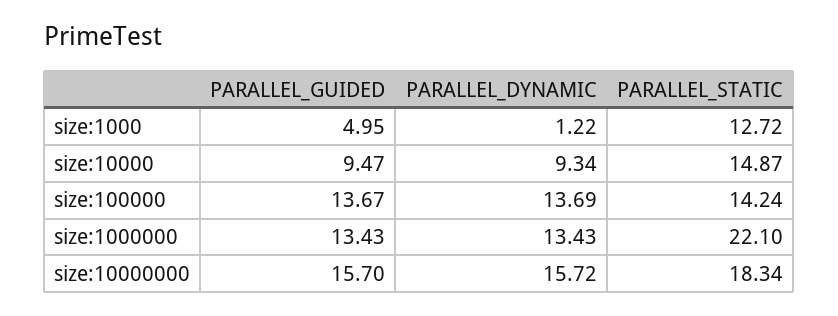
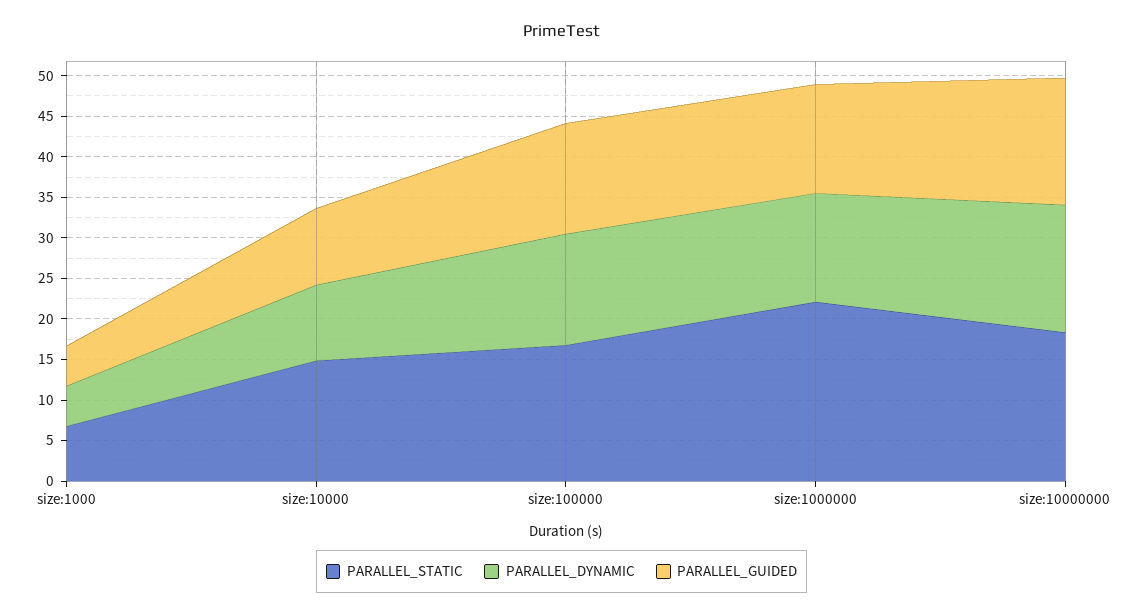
PARALLEL_DYNAMIC, size:1000: 1.22 -> 5
PARALLEL_STATIC, size:1000: 12.72 -> 7
PARALLEL_STATIC, size:100000: 14.24 -> 17

